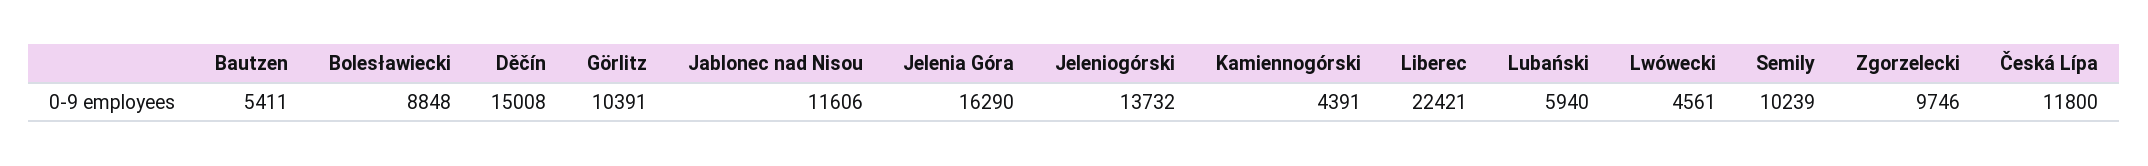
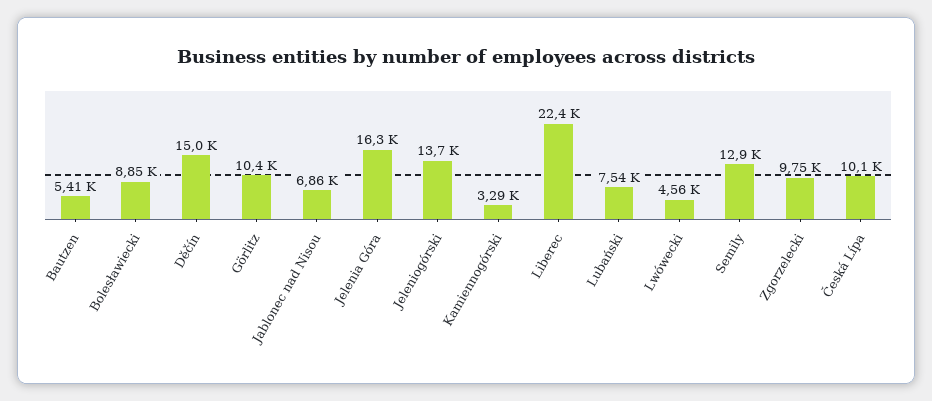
Jablonec nad Nisou: 11606 -> 6860
Kamiennogórski: 4391 -> 3290
Lubański: 5940 -> 7540
Semily: 10239 -> 12900
Česká Lípa: 11800 -> 10100

